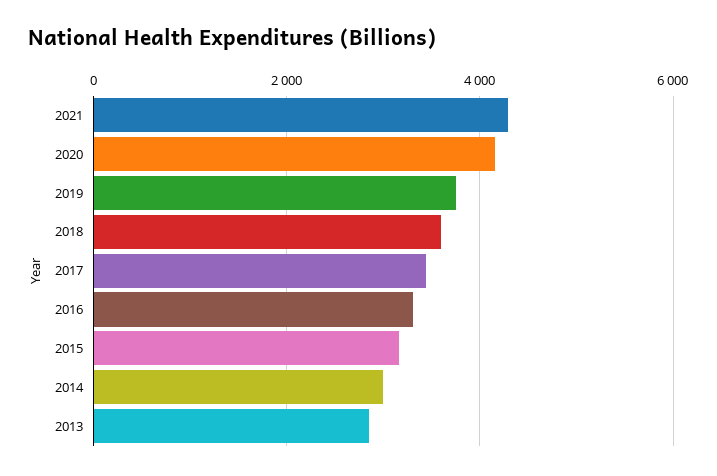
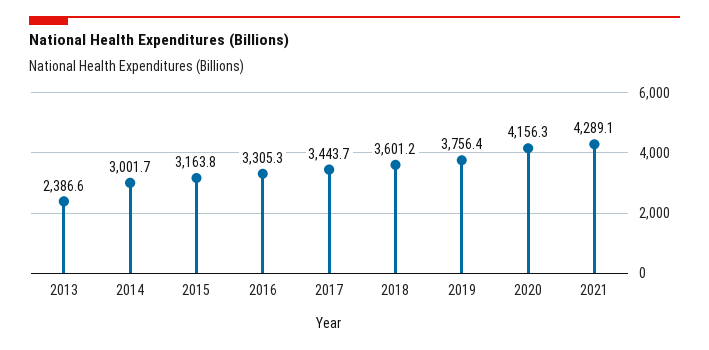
2013: 2800 -> 2386.6

